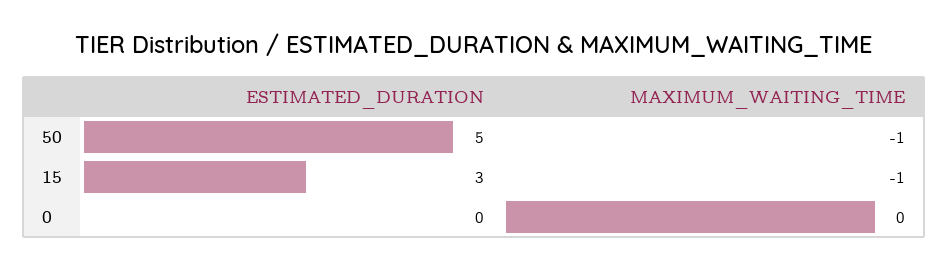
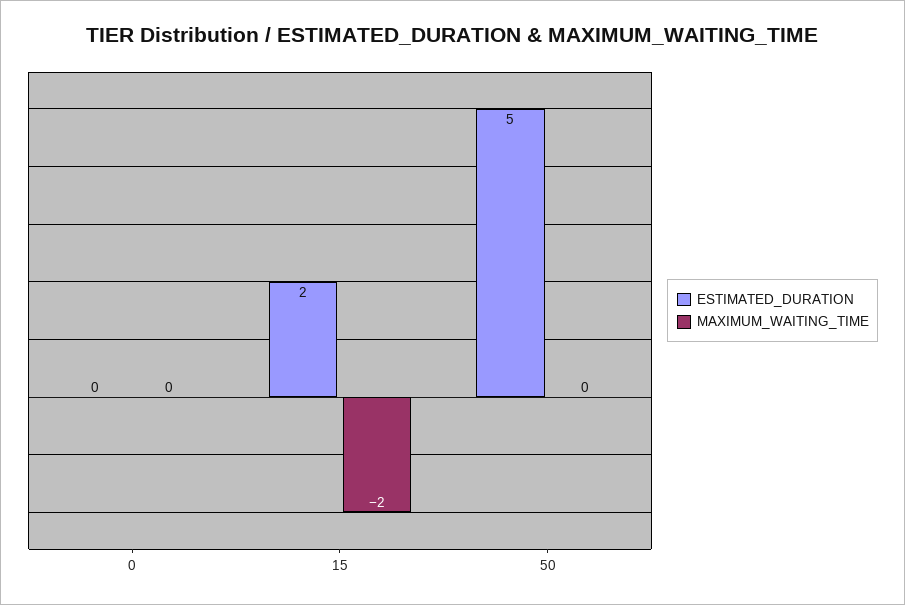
MAXIMUM_WAITING_TIME, 50: -1 -> 0
ESTIMATED_DURATION, 15: 3 -> 2
MAXIMUM_WAITING_TIME, 15: -1 -> -2

